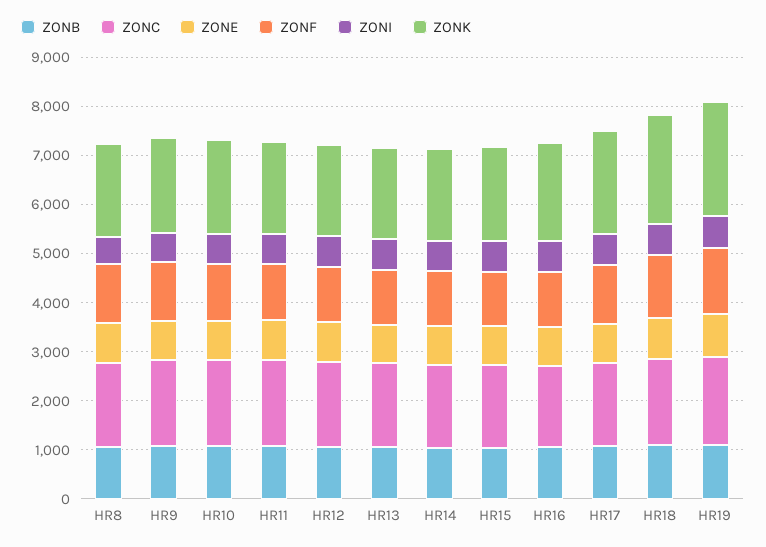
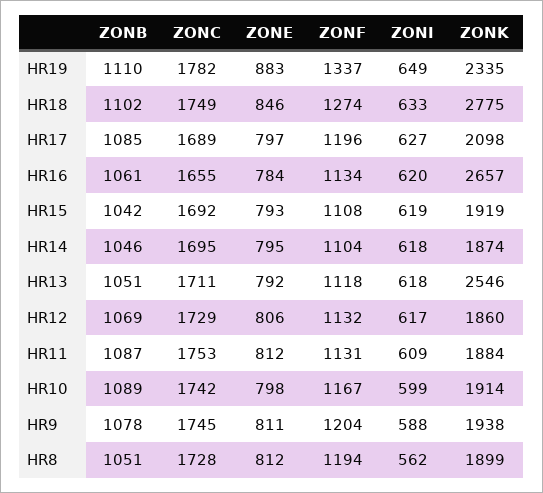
ZONK, HR13: 1800 -> 2546
ZONK, HR16: 2000 -> 2657
ZONK, HR18: 2200 -> 2775

